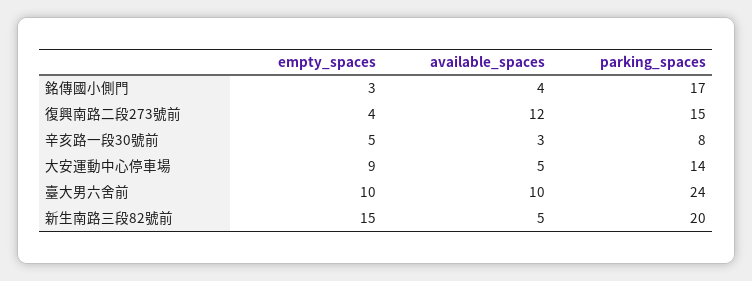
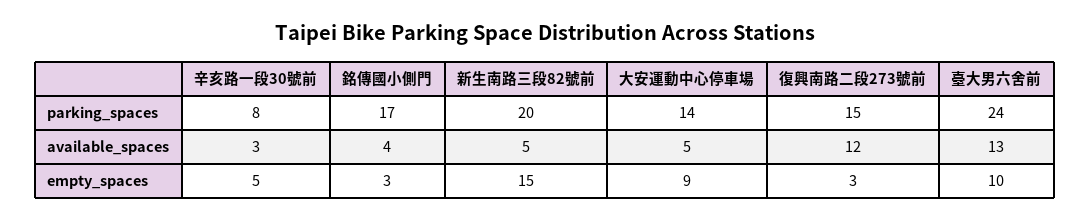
empty_spaces, 復興南路二段273號前: 4 -> 3
available_spaces, 臺大男六舍前: 10 -> 13

